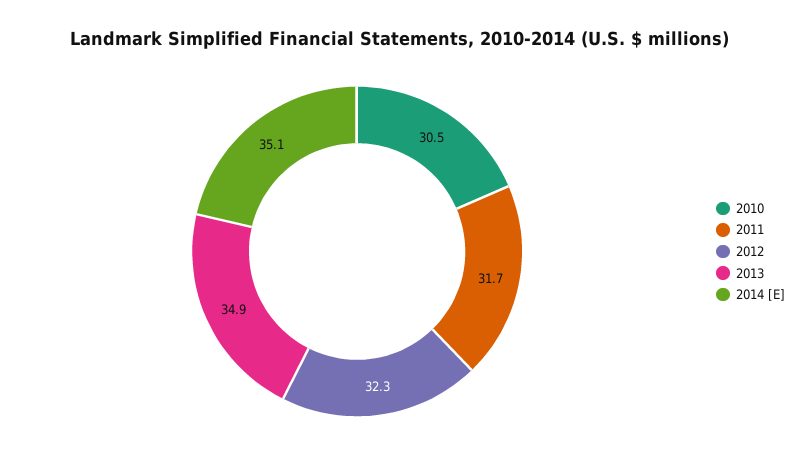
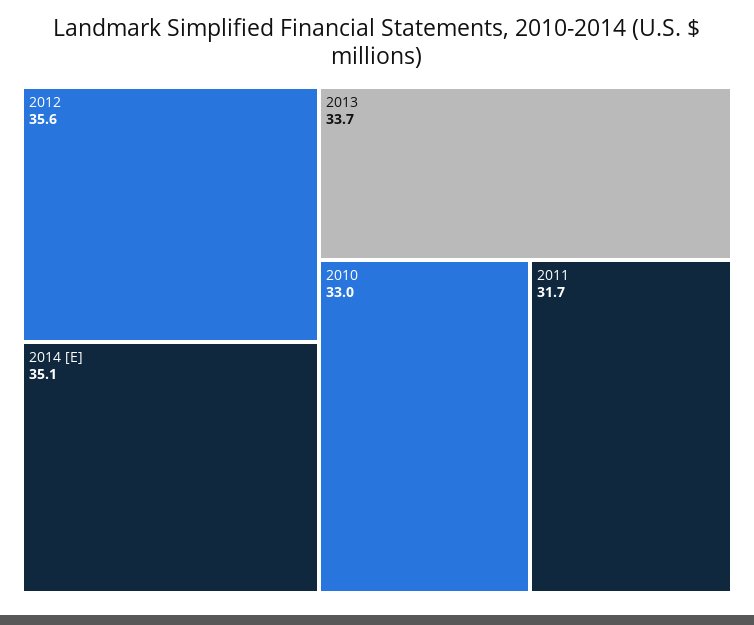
2010: 30.5 -> 33
2012: 32.3 -> 35.6
2013: 34.9 -> 33.7

